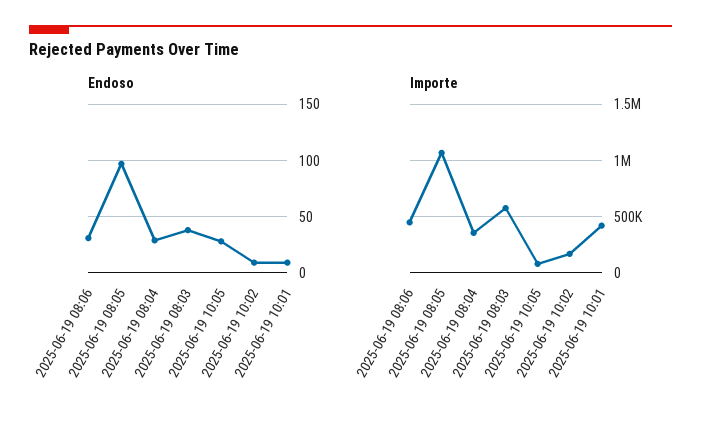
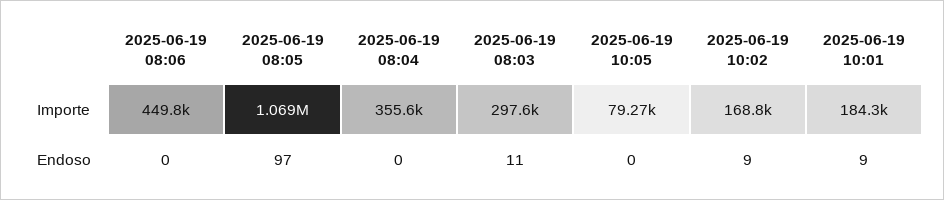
Endoso, 2025-06-19 08:06: 30 -> 0
Endoso, 2025-06-19 08:04: 30 -> 0
Endoso, 2025-06-19 08:03: 40 -> 11
Endoso, 2025-06-19 10:05: 30 -> 0
Importe, 2025-06-19 08:03: 600000 -> 297600
Importe, 2025-06-19 10:01: 400000 -> 184300

